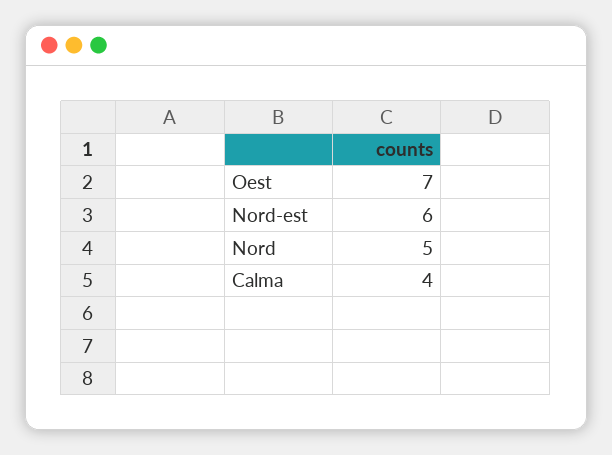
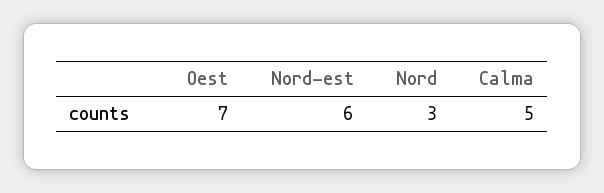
Nord: 5 -> 3
Calma: 4 -> 5

